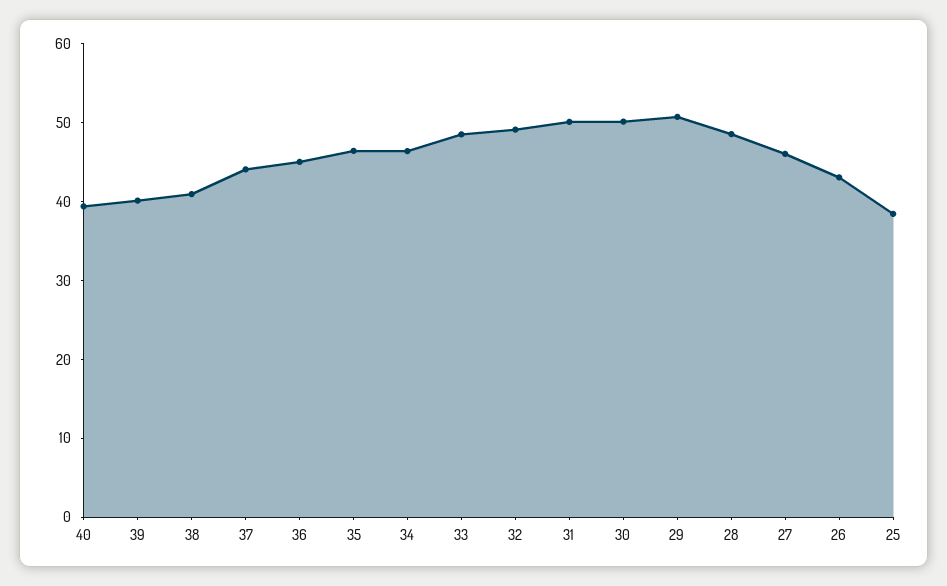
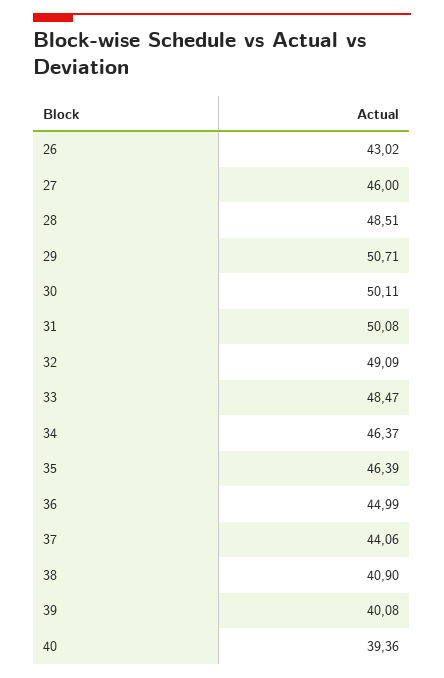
25: 38 -> none

